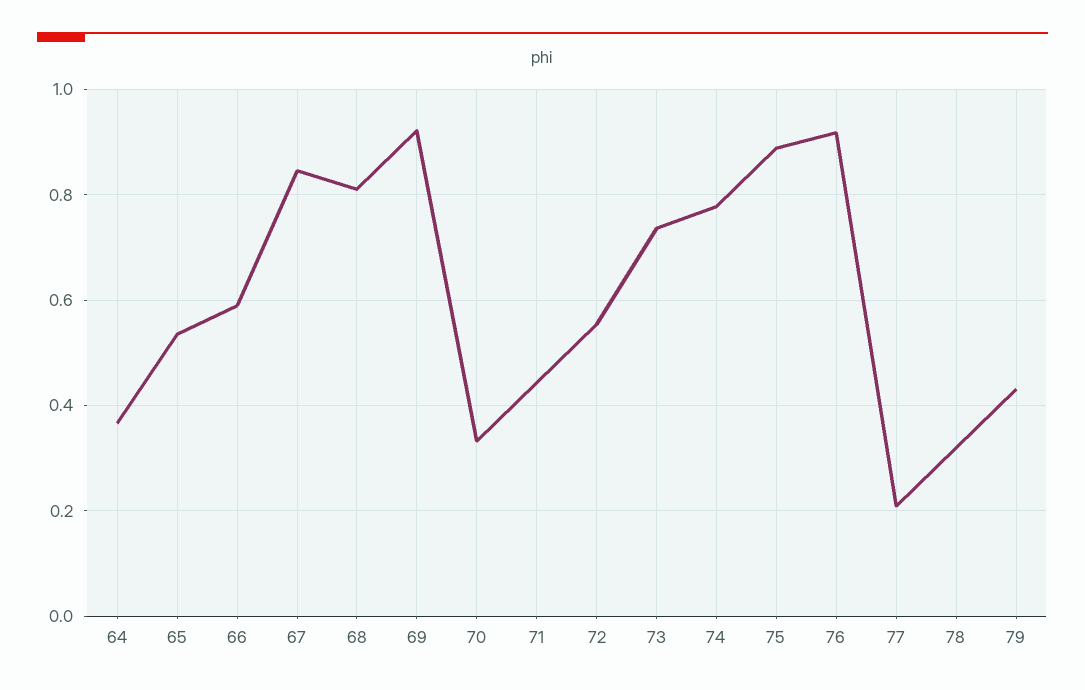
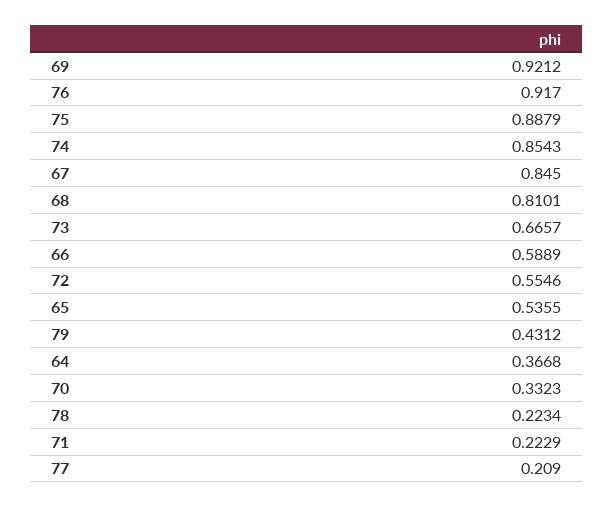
71: 0.44 -> 0.2229
73: 0.74 -> 0.6657
74: 0.78 -> 0.8543
78: 0.32 -> 0.2234

